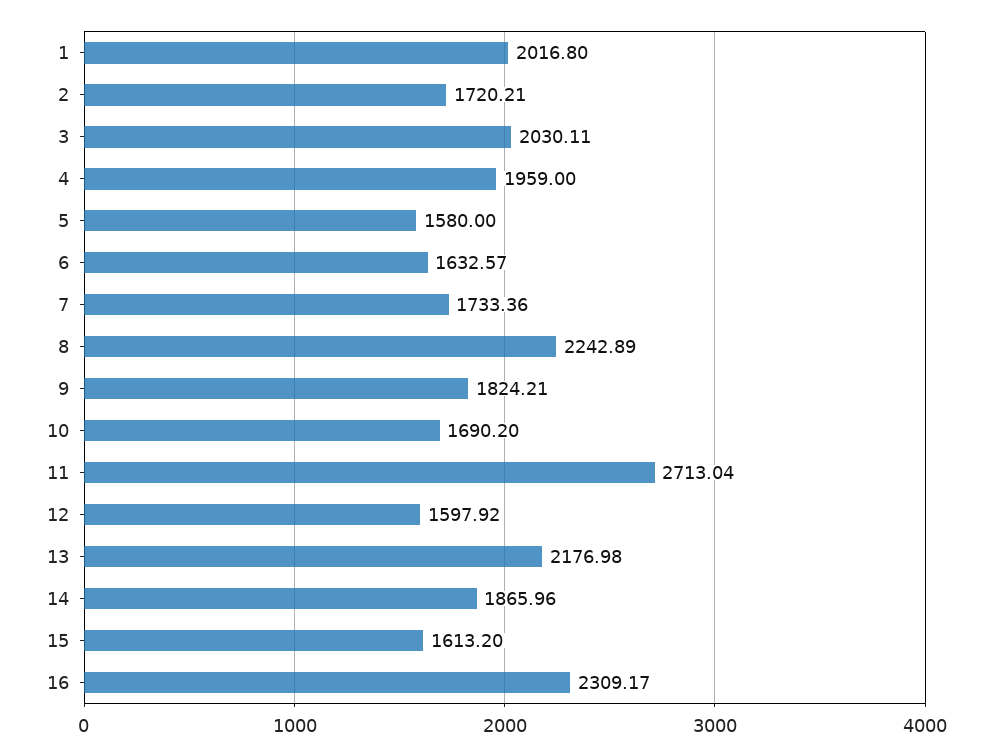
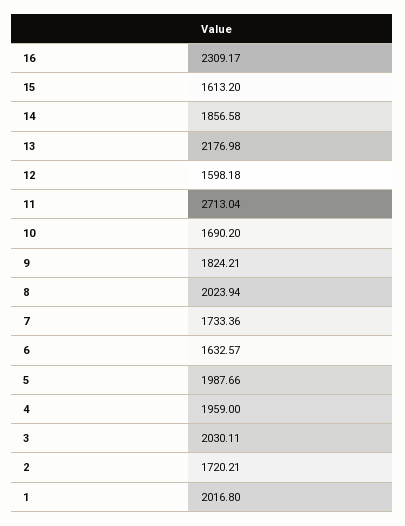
5: 1580 -> 1987.66
8: 2242.89 -> 2023.94
12: 1597.92 -> 1598.18
14: 1865.96 -> 1856.58

